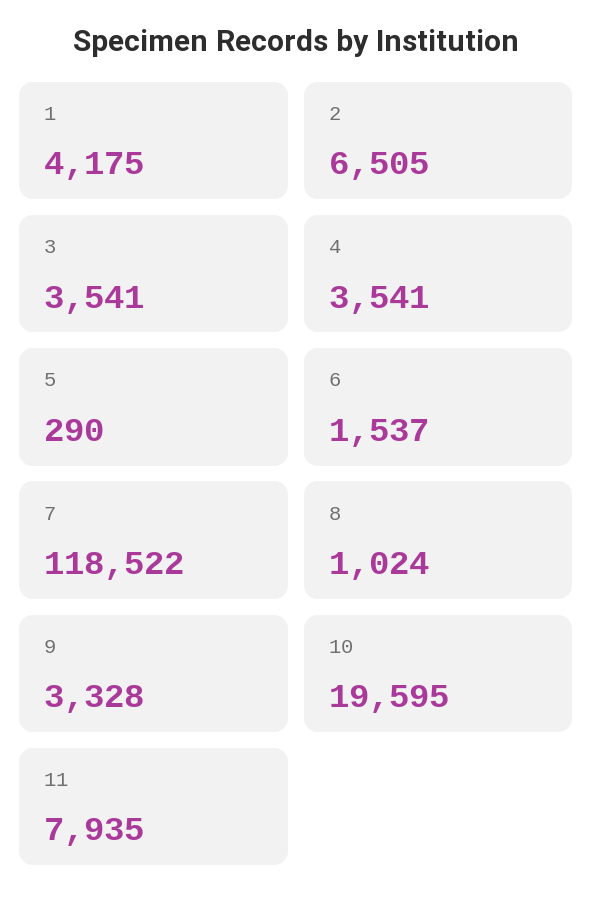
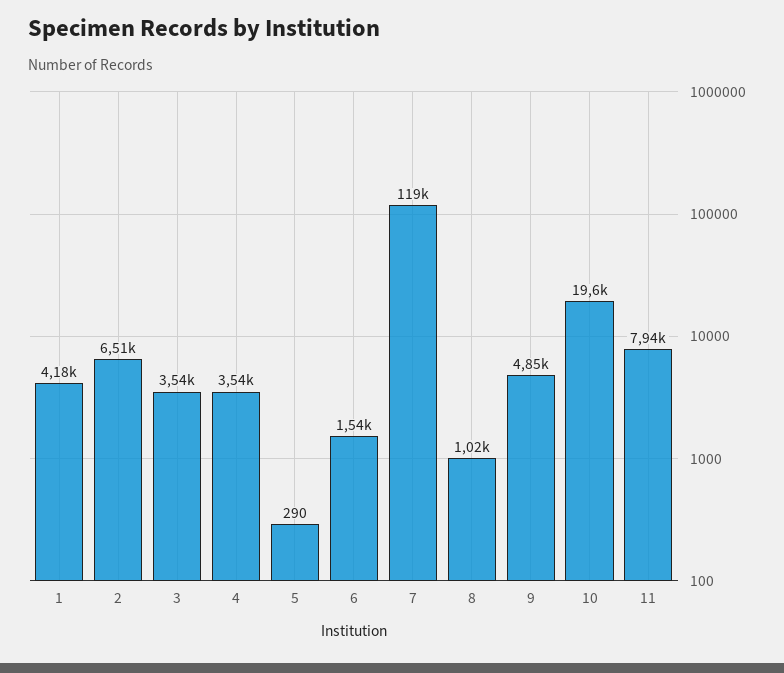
9: 3328 -> 4850

